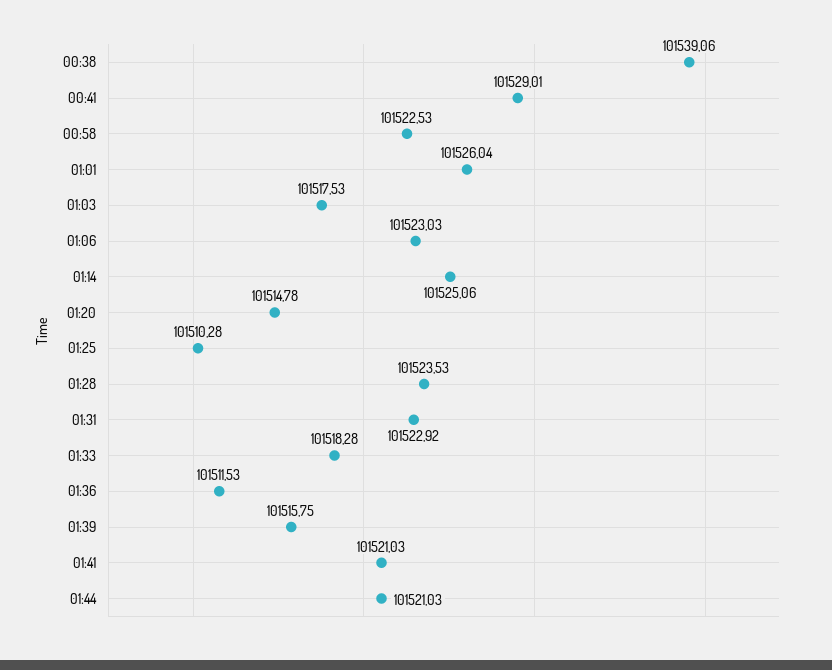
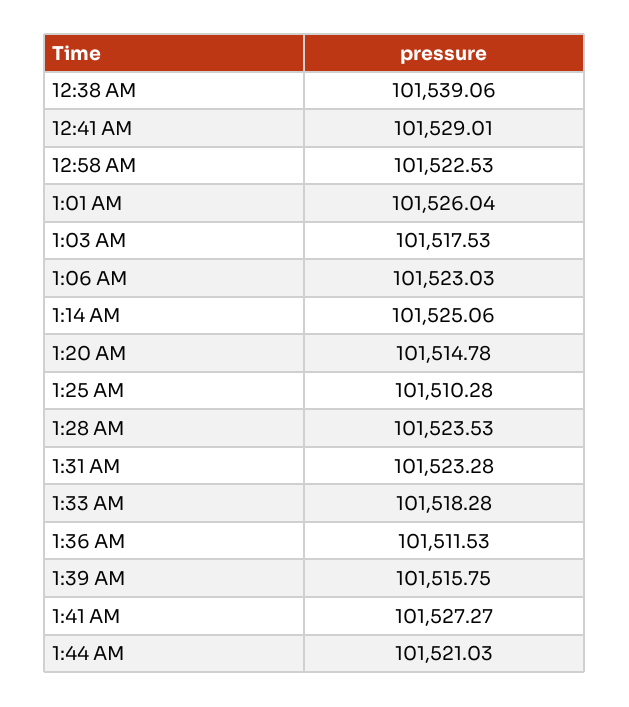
01:31: 101522.92 -> 101523.28
01:41: 101521.03 -> 101527.27

